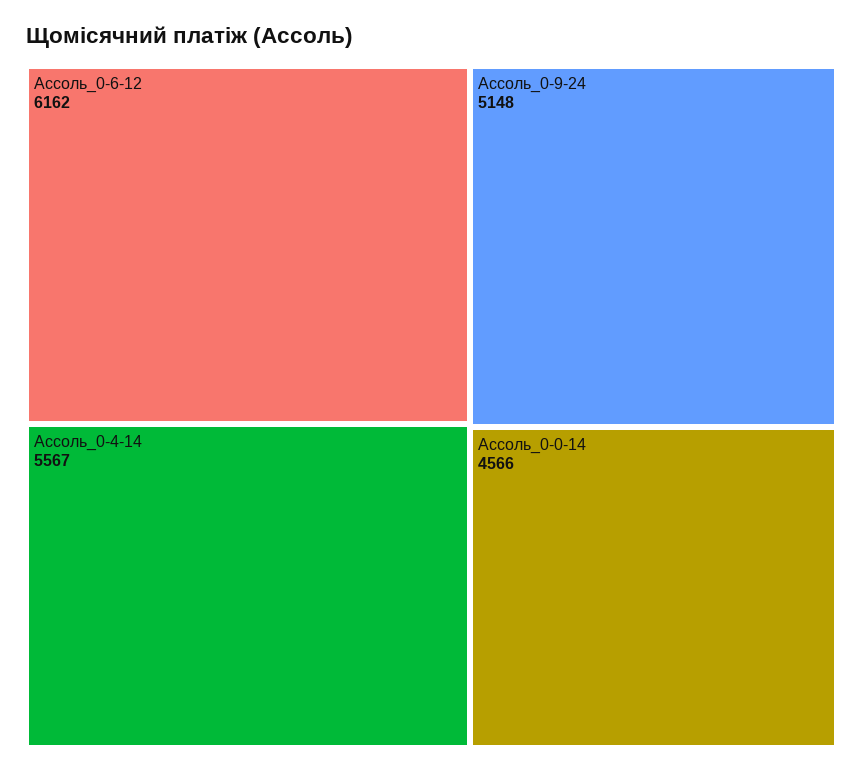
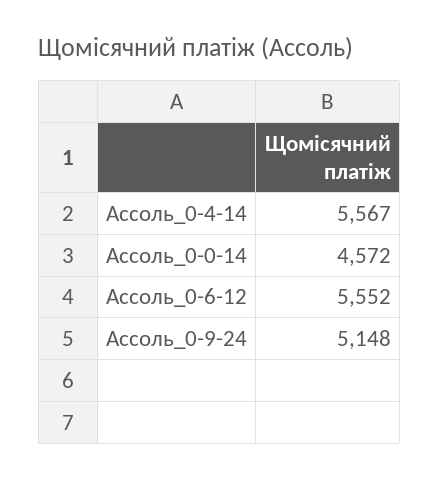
Ассоль_0-6-12: 6162 -> 5552
Ассоль_0-0-14: 4566 -> 4572

